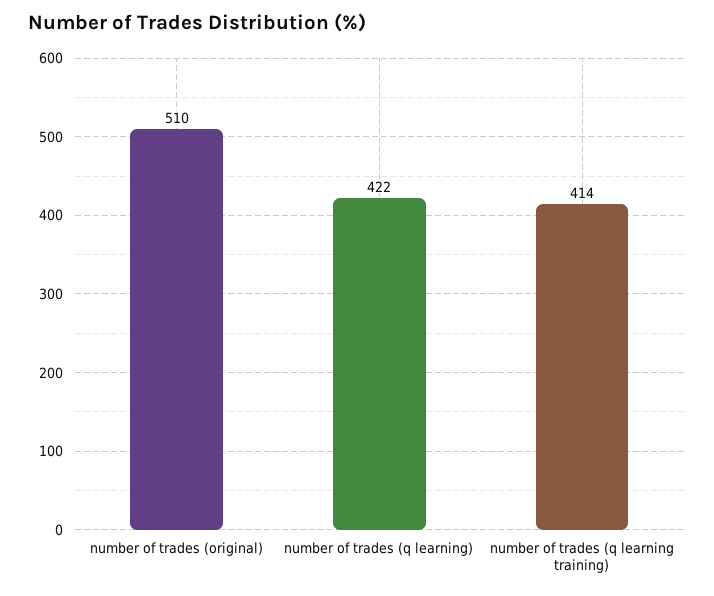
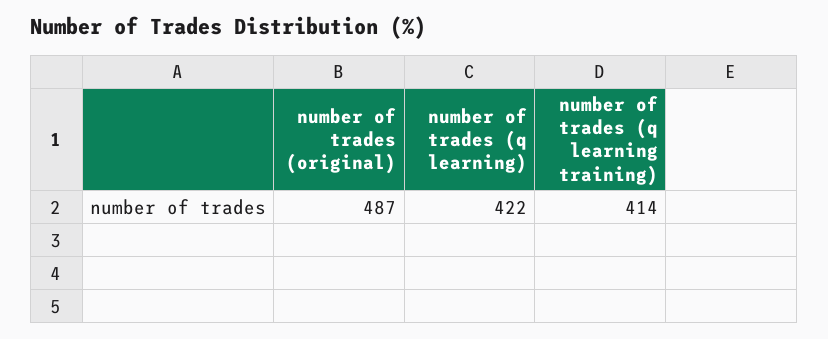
number of trades (original): 510 -> 487

